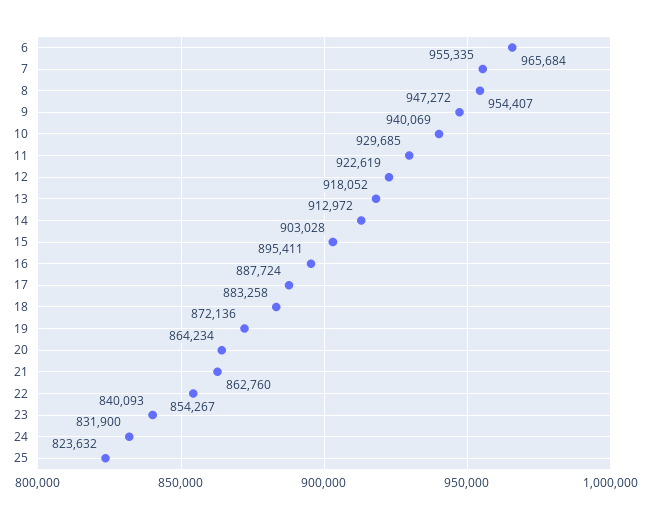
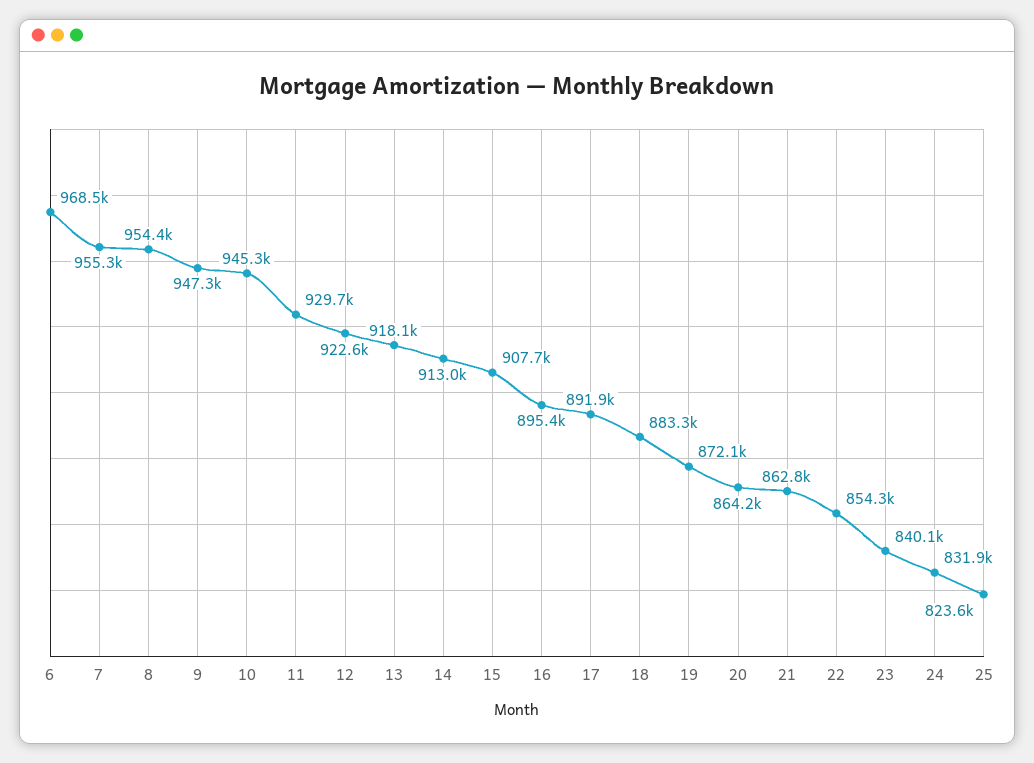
6: 965684 -> 968500
10: 940069 -> 945300
15: 903028 -> 907700
17: 887724 -> 891900

